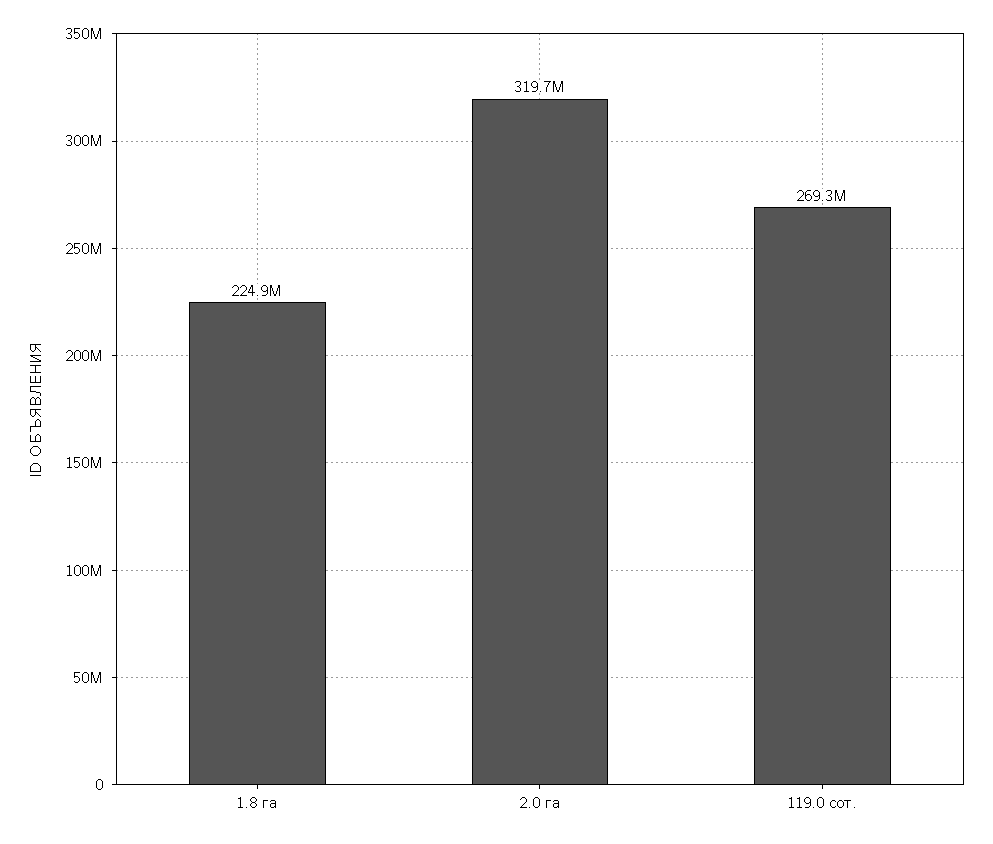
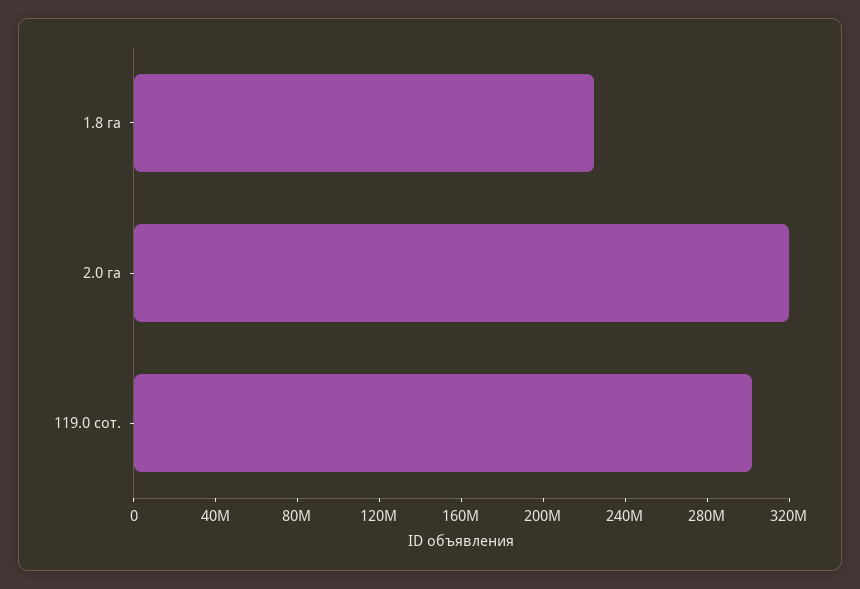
119.0 сот.: 269300000 -> 300000000

